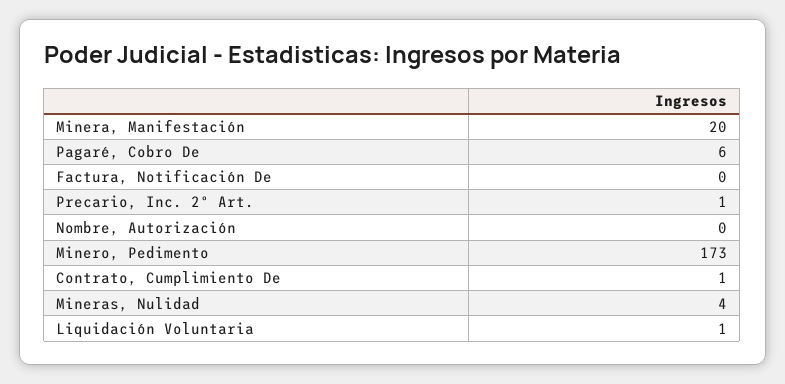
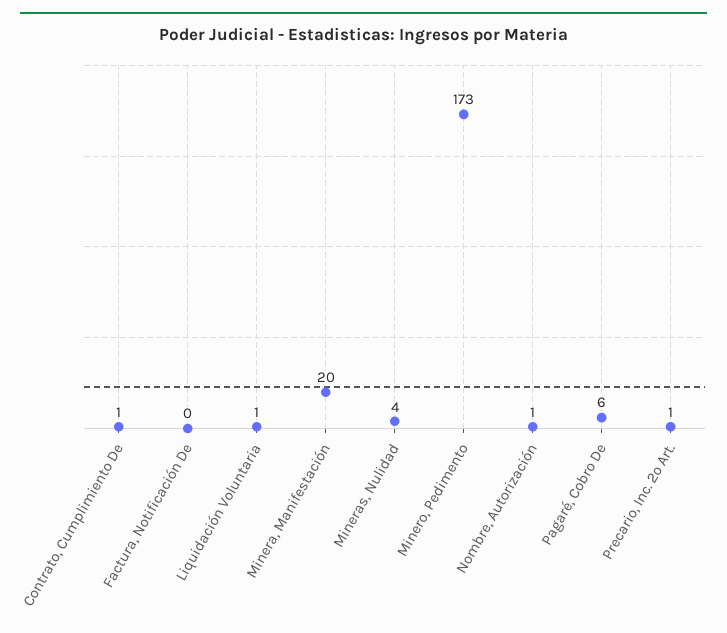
Nombre, Autorización: 0 -> 1

